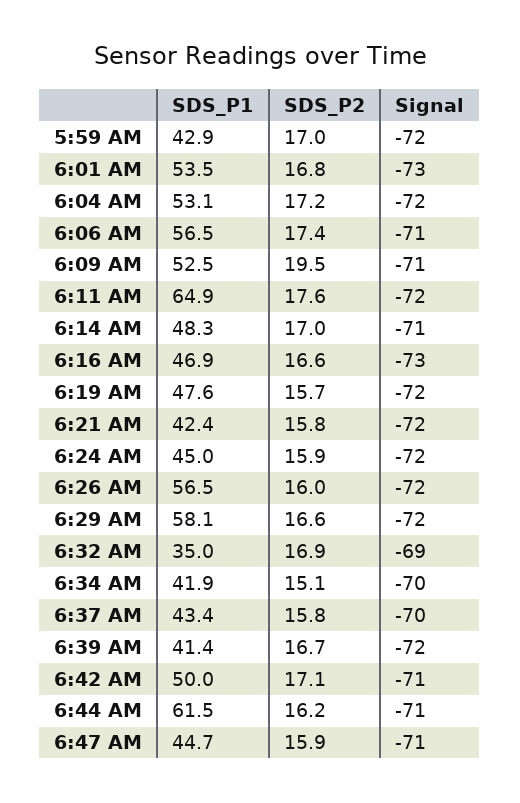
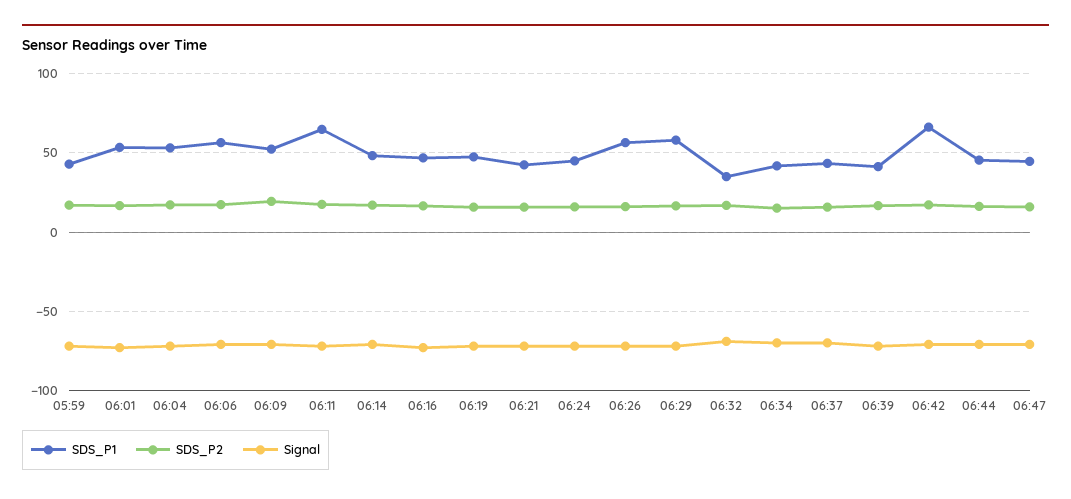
SDS_P1, 6:42 AM: 50 -> 65
SDS_P1, 6:44 AM: 61.5 -> 45

